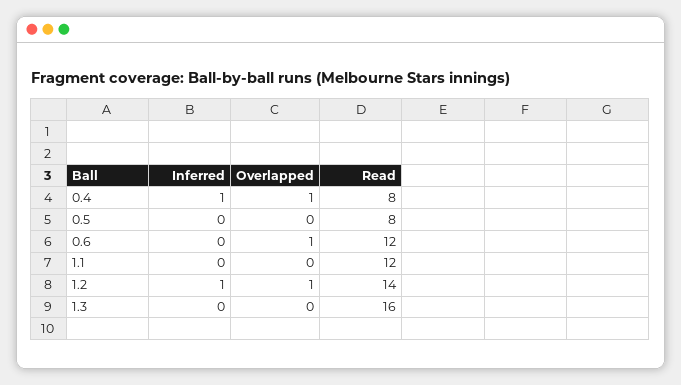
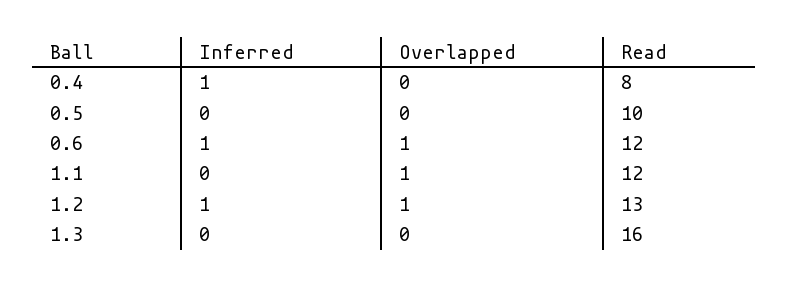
Overlapped, 0.4: 1 -> 0
Read, 0.5: 8 -> 10
Inferred, 0.6: 0 -> 1
Overlapped, 1.1: 0 -> 1
Read, 1.2: 14 -> 13

